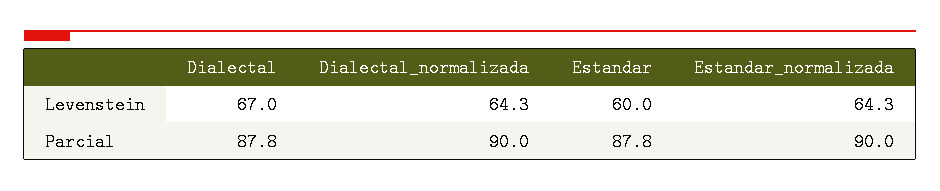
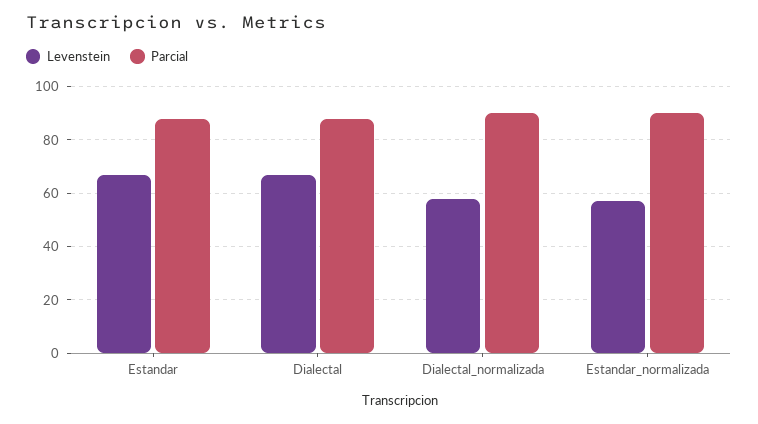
Levenstein, Dialectal_normalizada: 64.3 -> 57.5
Levenstein, Estandar: 60 -> 67.5
Levenstein, Estandar_normalizada: 64.3 -> 57.5

